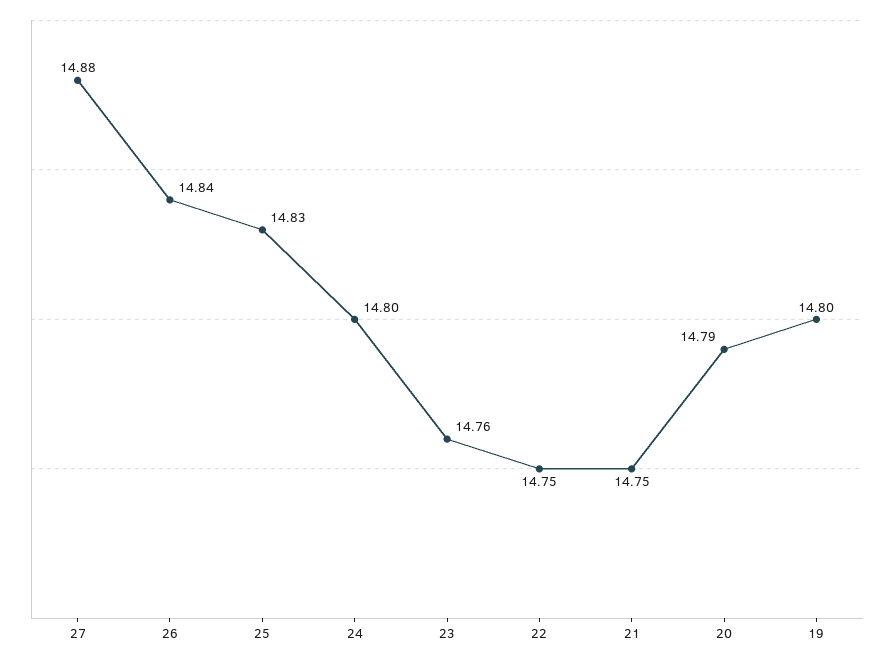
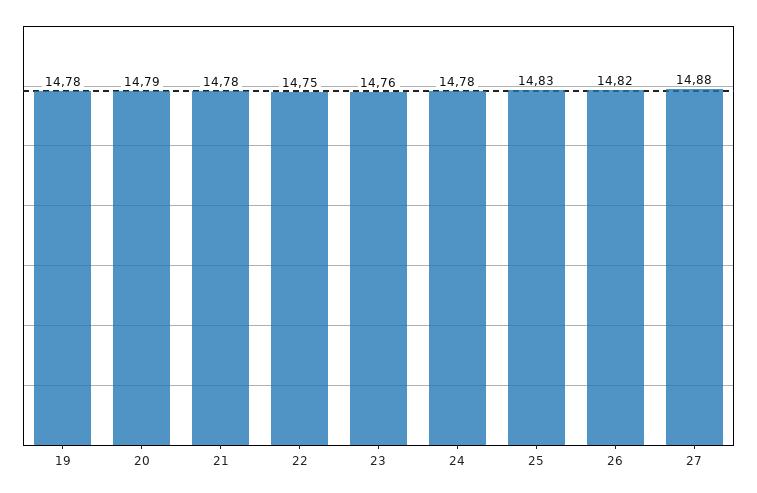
26: 14.84 -> 14.82
24: 14.8 -> 14.78
21: 14.75 -> 14.78
19: 14.8 -> 14.78

